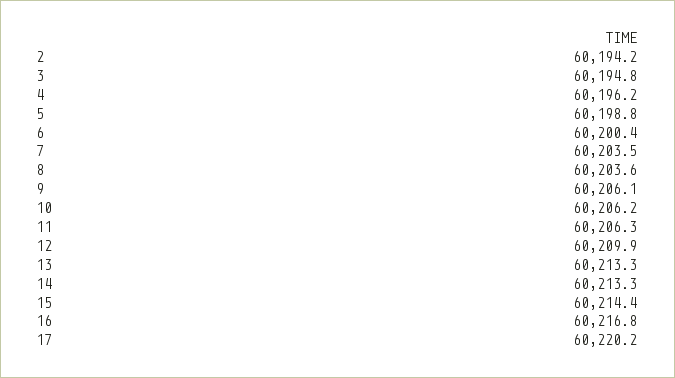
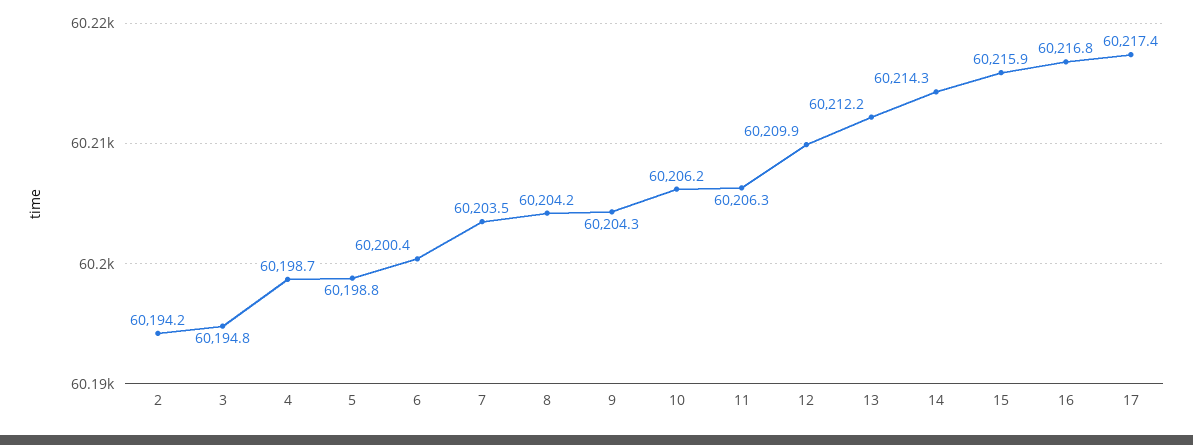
4: 60196.2 -> 60198.7
8: 60203.6 -> 60204.2
9: 60206.1 -> 60204.3
13: 60213.3 -> 60212.2
14: 60213.3 -> 60214.3
15: 60214.4 -> 60215.9
17: 60220.2 -> 60217.4

